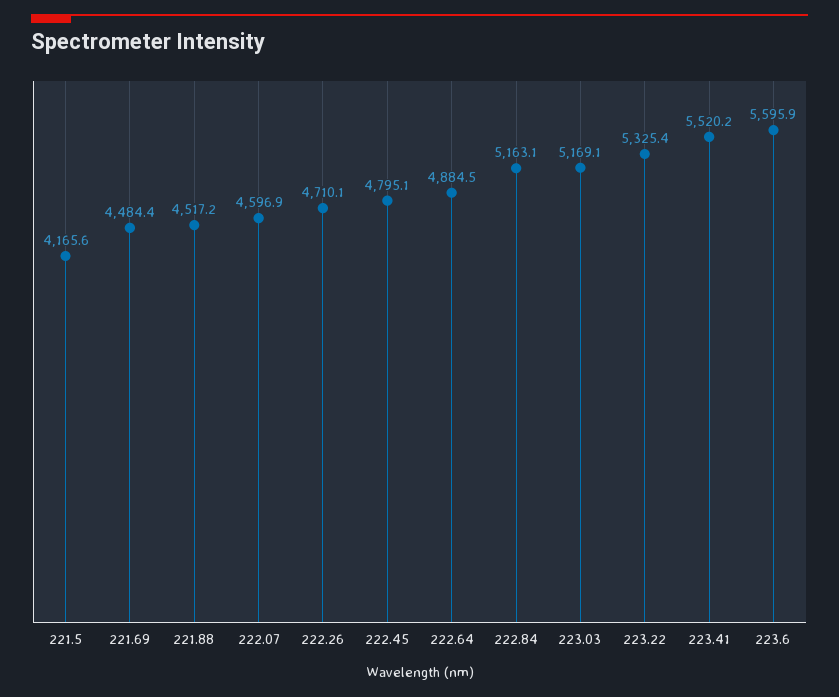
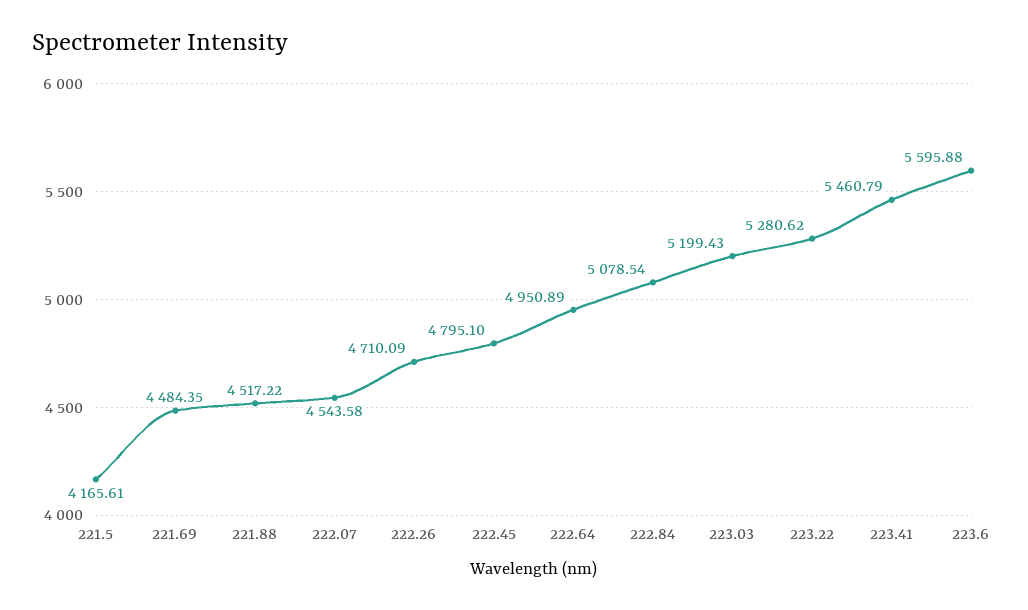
222.07: 4596.9 -> 4543.58
222.64: 4884.5 -> 4950.89
222.84: 5163.1 -> 5078.54
223.03: 5169.1 -> 5199.43
223.22: 5325.4 -> 5280.62
223.41: 5520.2 -> 5460.79

